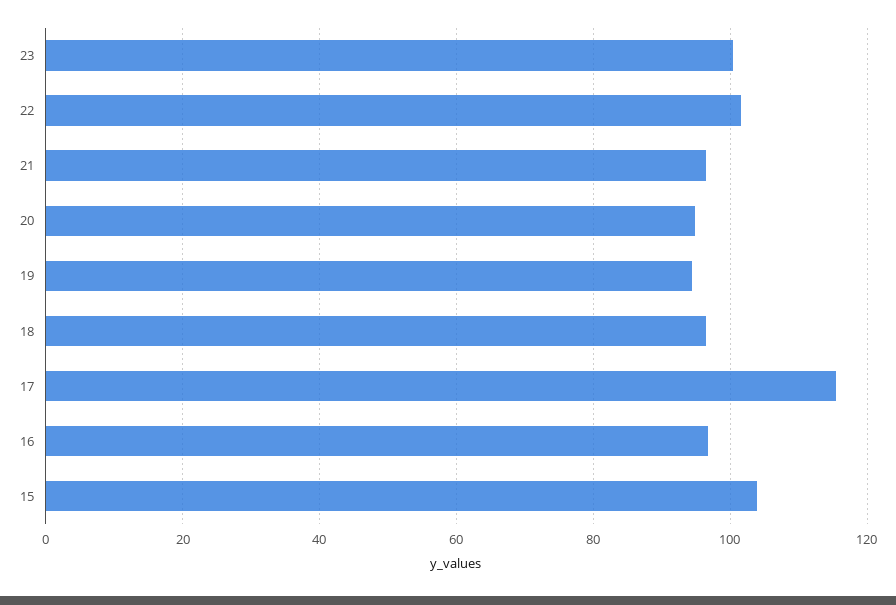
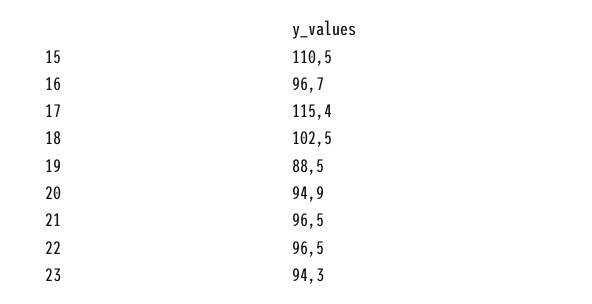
23: 100 -> 94.3
22: 102 -> 96.5
19: 94 -> 88.5
18: 96 -> 102.5
15: 104 -> 110.5

